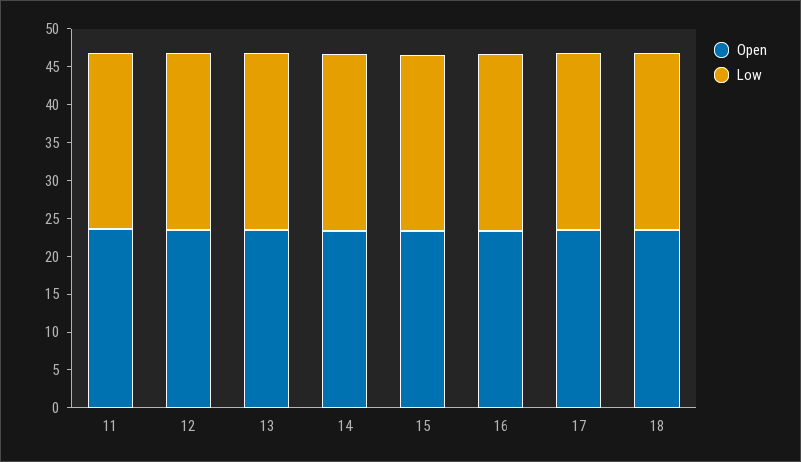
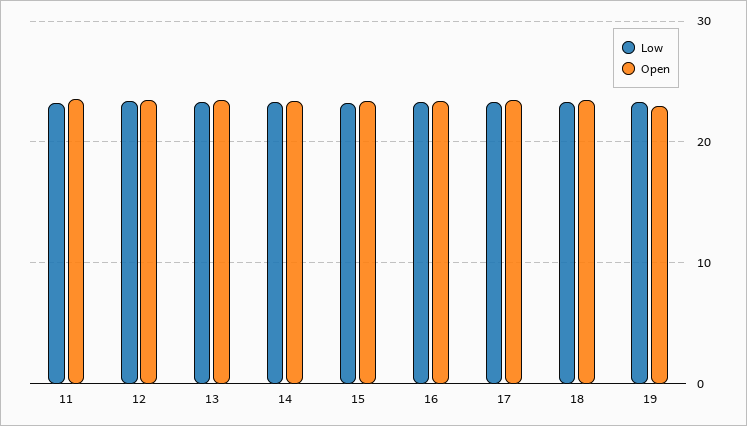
Low, 19: none -> 23
Open, 19: none -> 23

